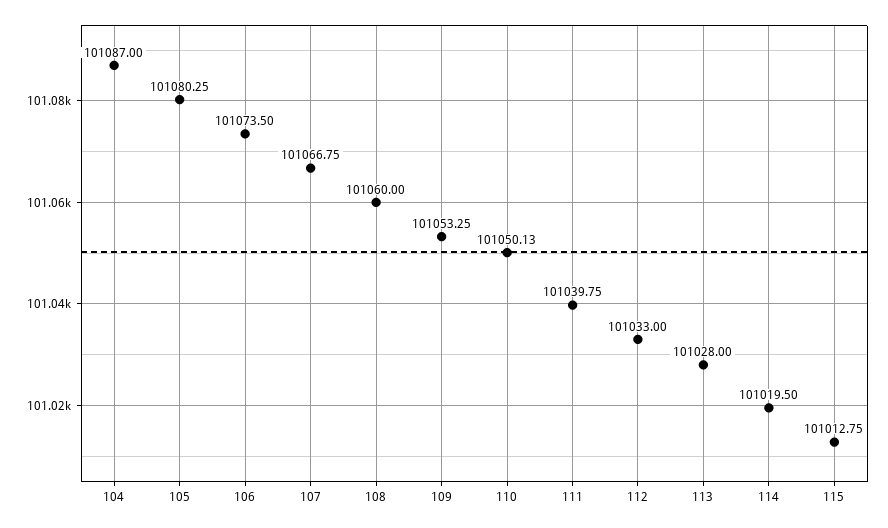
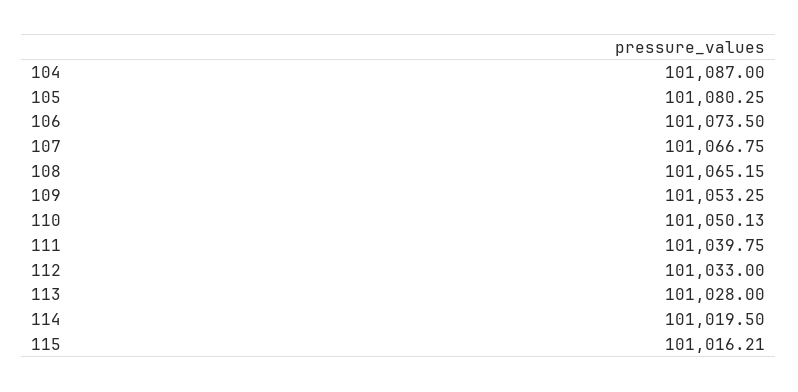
108: 101060 -> 101065.15
115: 101012.75 -> 101016.21

